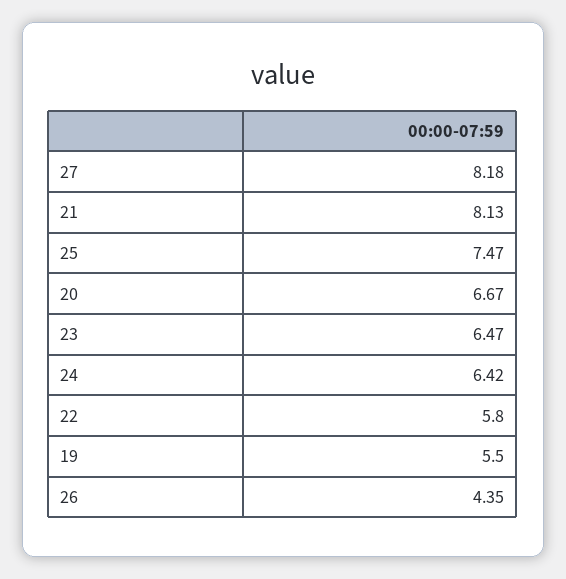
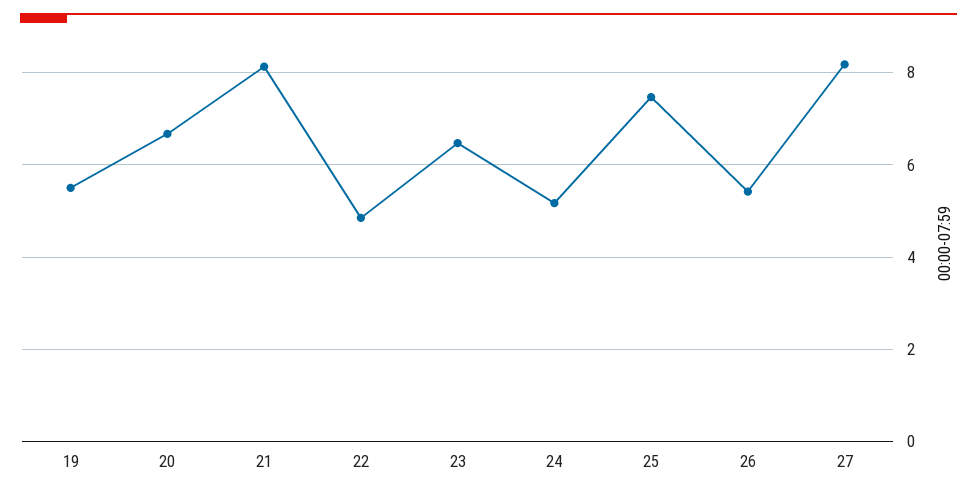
24: 6.42 -> 5.2
22: 5.8 -> 4.8
26: 4.35 -> 5.4

